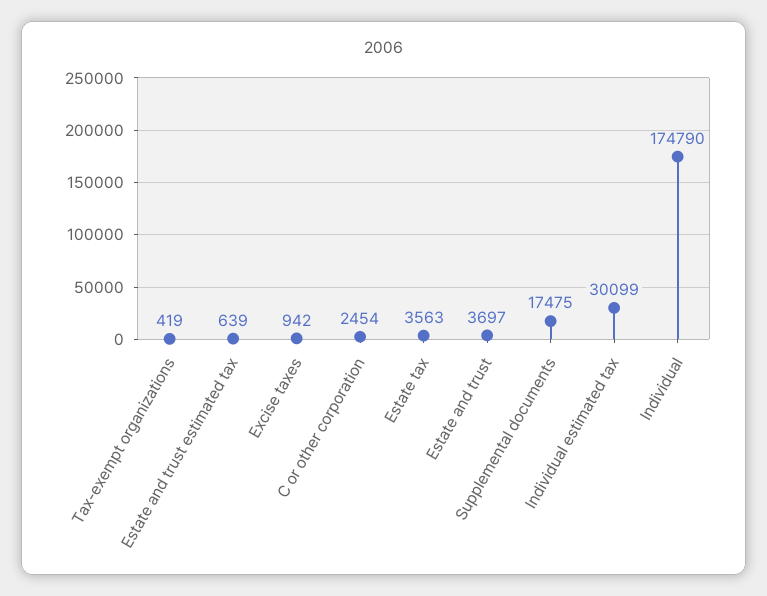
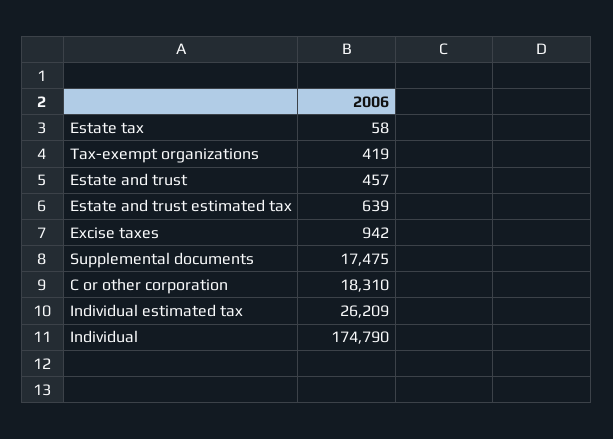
C or other corporation: 2454 -> 18310
Estate tax: 3563 -> 58
Estate and trust: 3697 -> 457
Individual estimated tax: 30099 -> 26209

